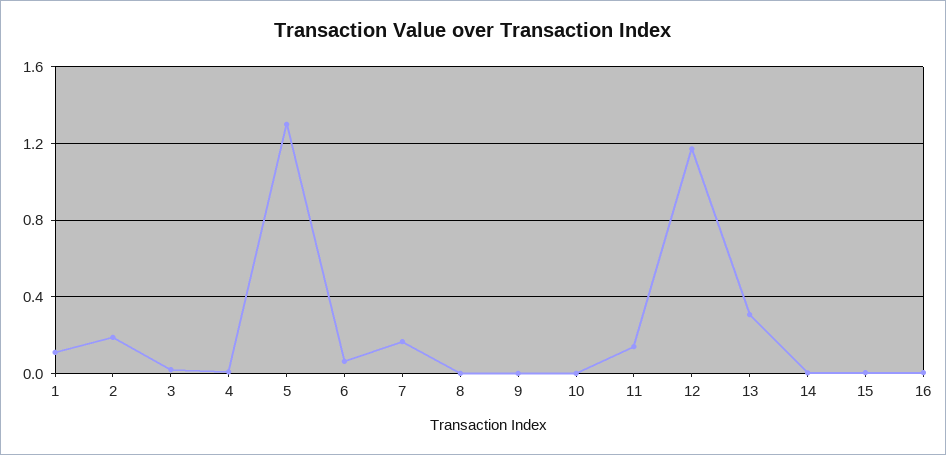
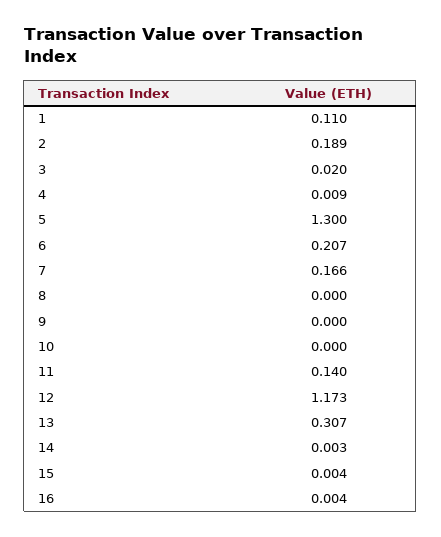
6: 0.05 -> 0.207

